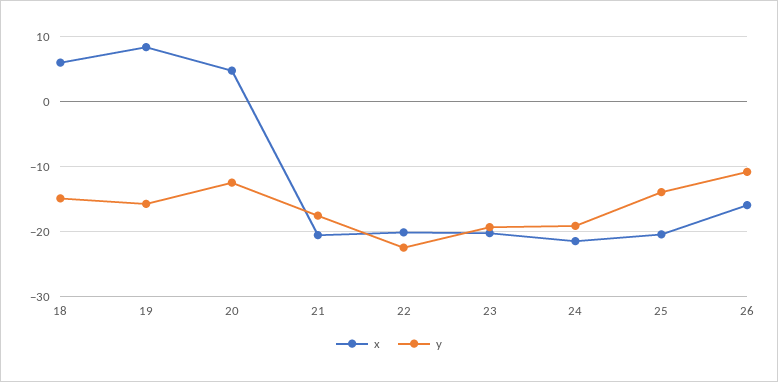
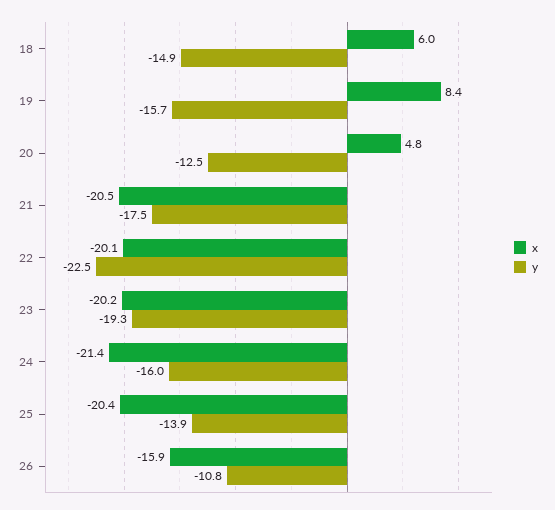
y, 24: -19 -> -16

